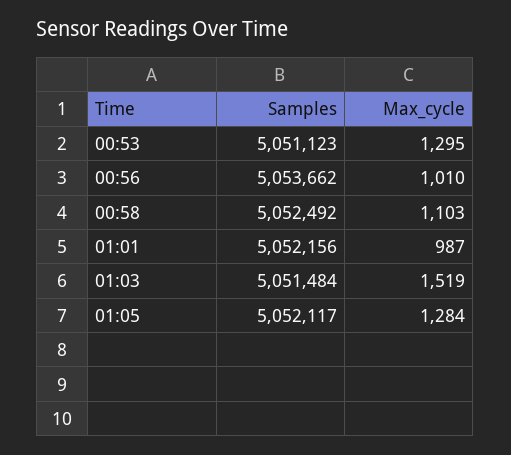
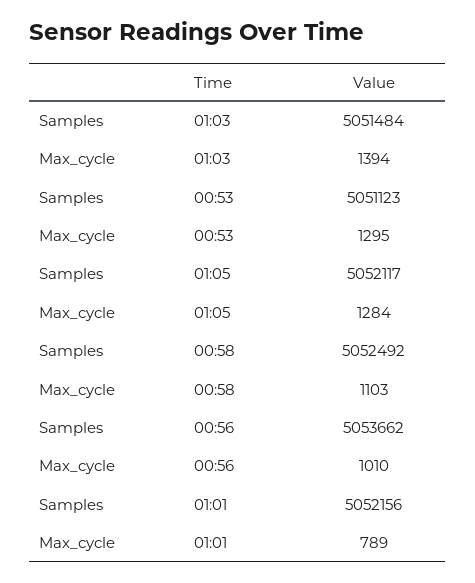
Max_cycle, 01:01: 987 -> 789
Max_cycle, 01:03: 1519 -> 1394

